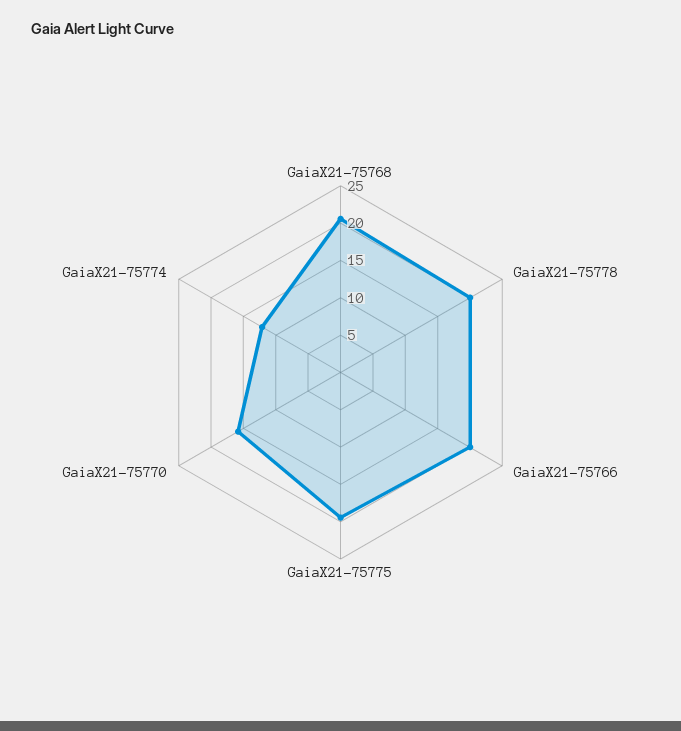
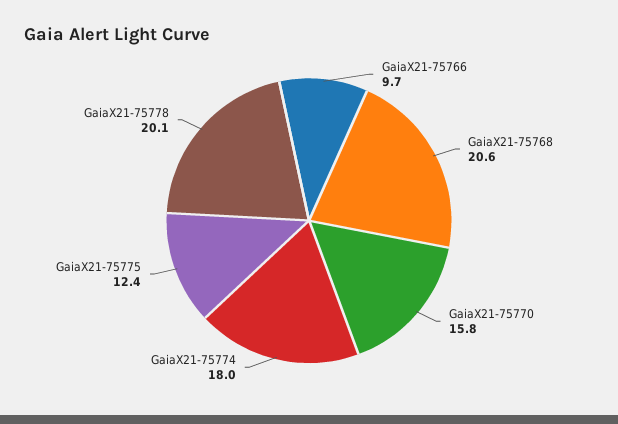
GaiaX21-75766: 20 -> 9.7
GaiaX21-75775: 20 -> 12.4
GaiaX21-75774: 12.5 -> 18

